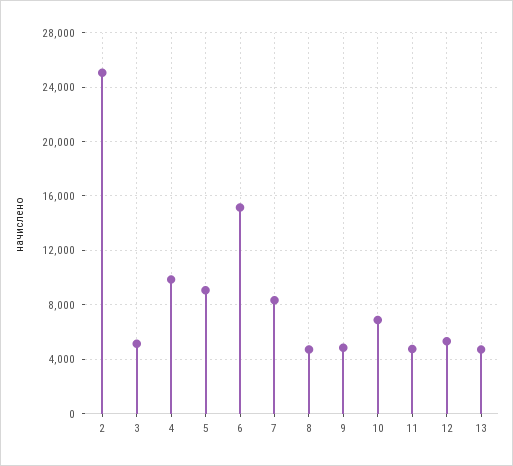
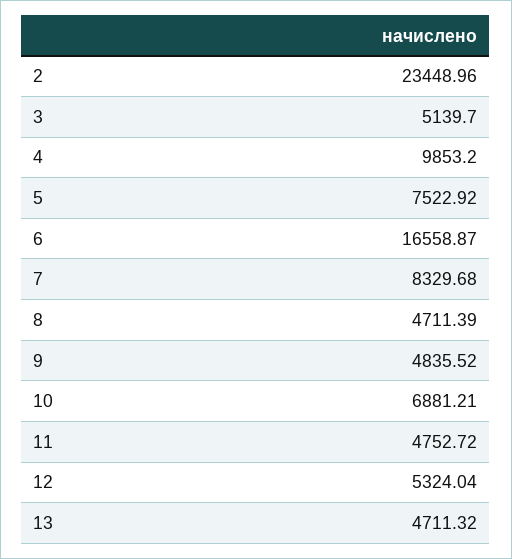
2: 25000 -> 23448.96
5: 9000 -> 7522.92
6: 15000 -> 16558.87

